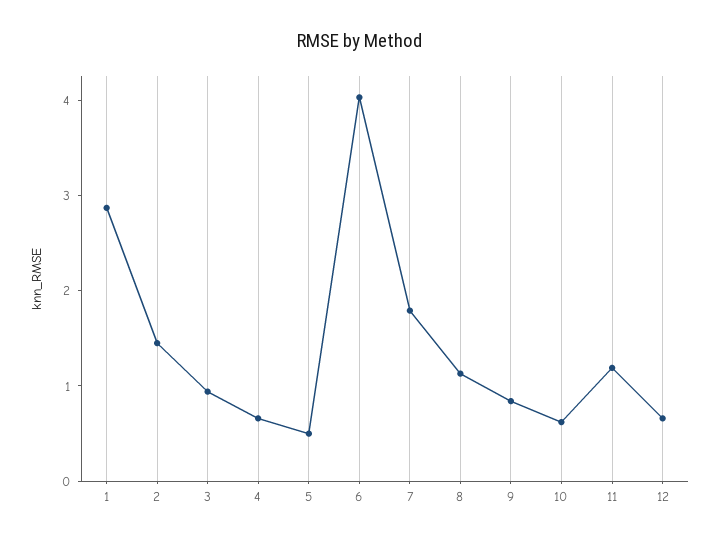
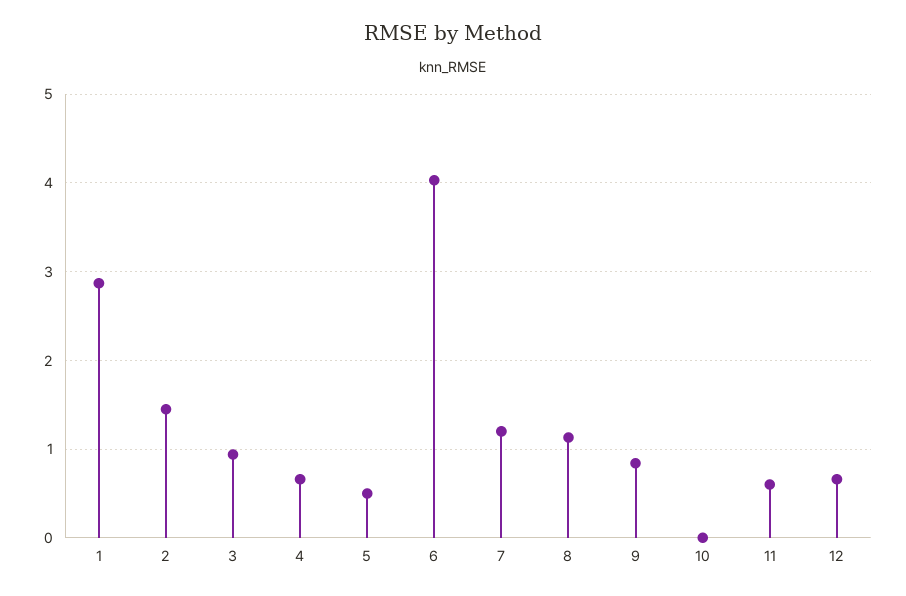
7: 1.8 -> 1.2
10: 0.6 -> 0
11: 1.2 -> 0.6

